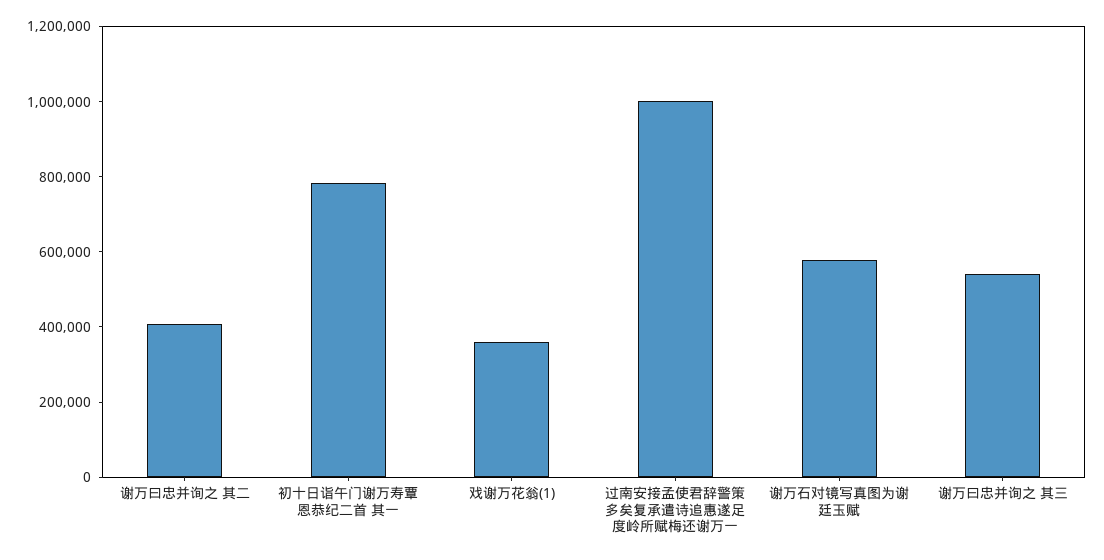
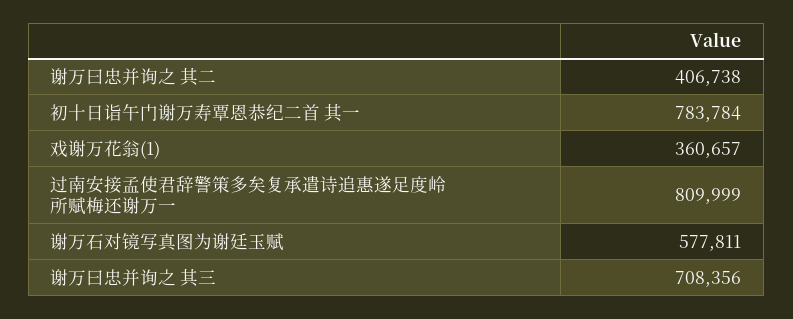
过南安接孟使君辞警策多矣复承遣诗追惠遂足度岭所赋梅还谢万一: 1000000 -> 809999
谢万曰忠并询之 其三: 550000 -> 708356

